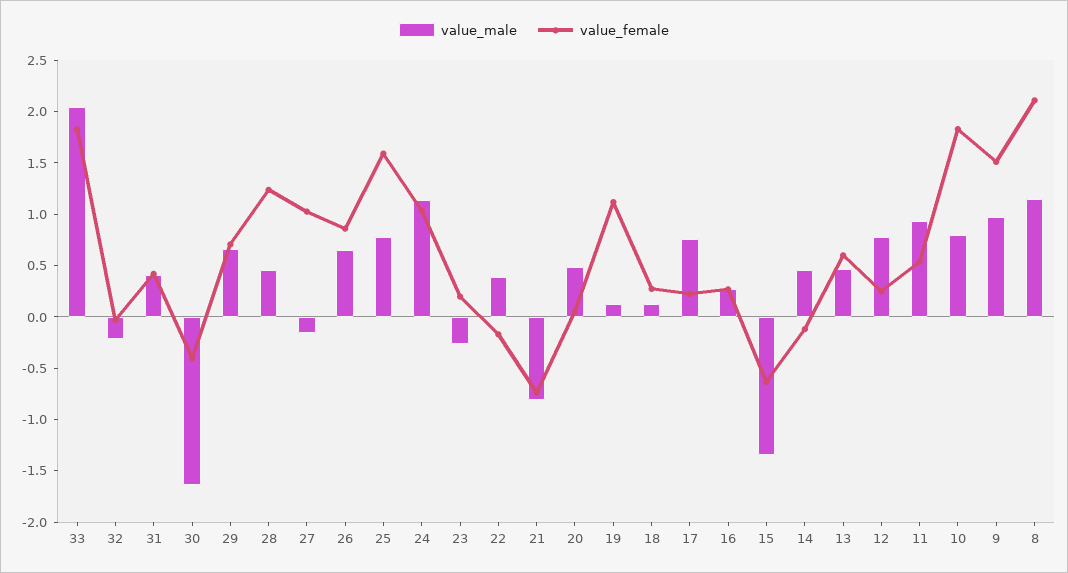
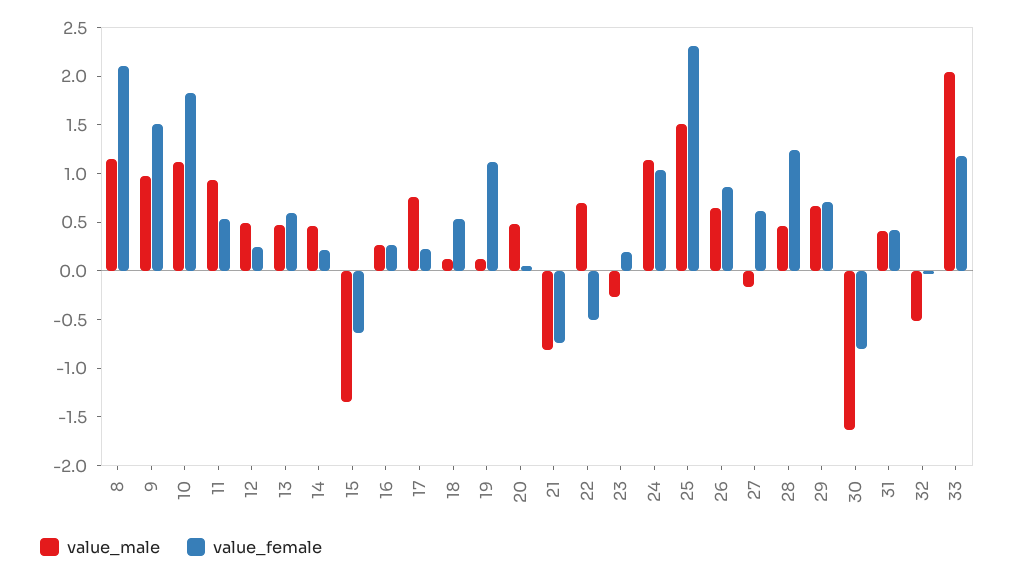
value_female, 33: 1.8 -> 1.2
value_male, 32: -0.2 -> -0.5
value_female, 30: -0.4 -> -0.8
value_female, 27: 1 -> 0.6
value_male, 25: 0.8 -> 1.5
value_female, 25: 1.6 -> 2.3
value_male, 22: 0.4 -> 0.7
value_female, 22: -0.2 -> -0.5
value_female, 18: 0.3 -> 0.5
value_female, 14: -0.1 -> 0.2
value_male, 12: 0.8 -> 0.5
value_male, 10: 0.8 -> 1.1

